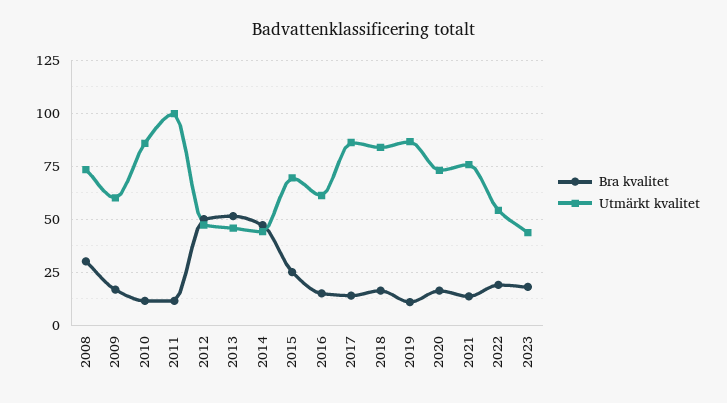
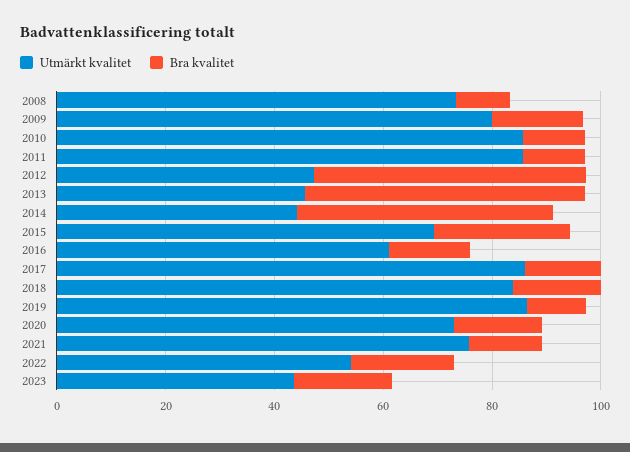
Bra kvalitet, 2008: 30 -> 10
Utmärkt kvalitet, 2009: 60 -> 80
Utmärkt kvalitet, 2011: 100 -> 85

